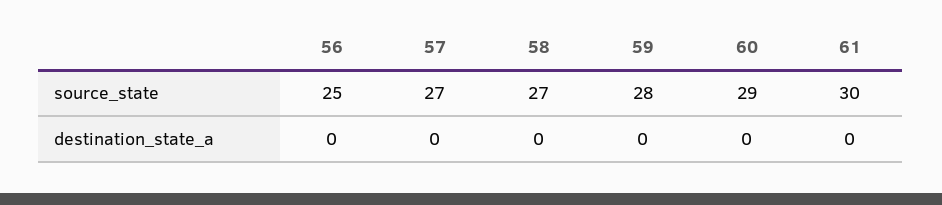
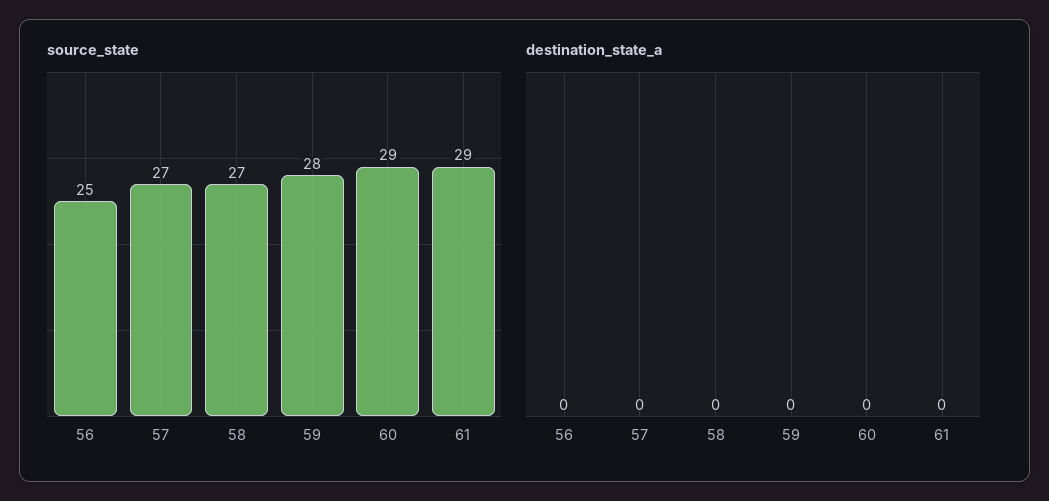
source_state, 61: 30 -> 29

